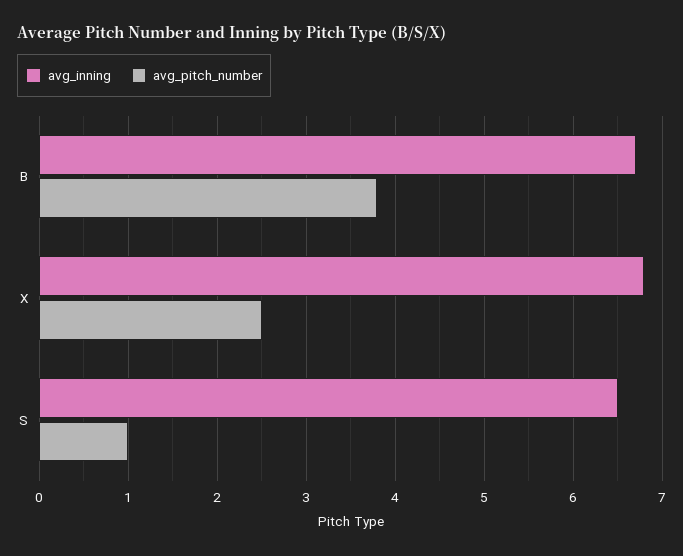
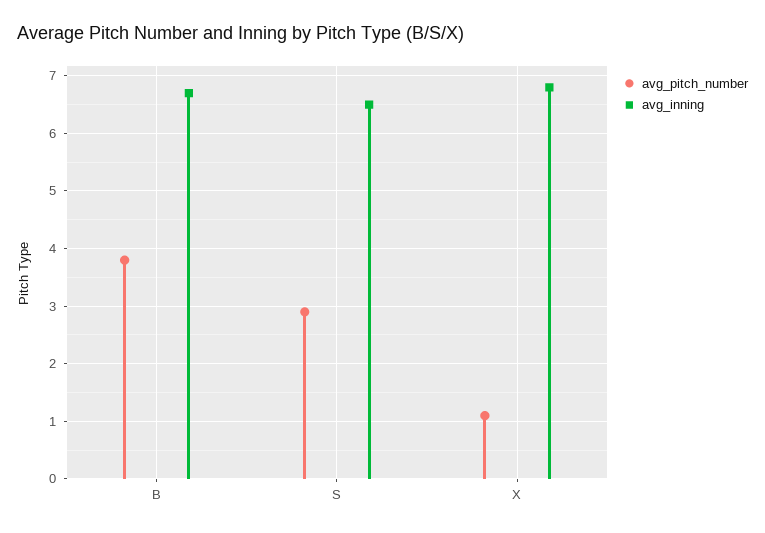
avg_pitch_number, X: 2.5 -> 1
avg_pitch_number, S: 1 -> 3

